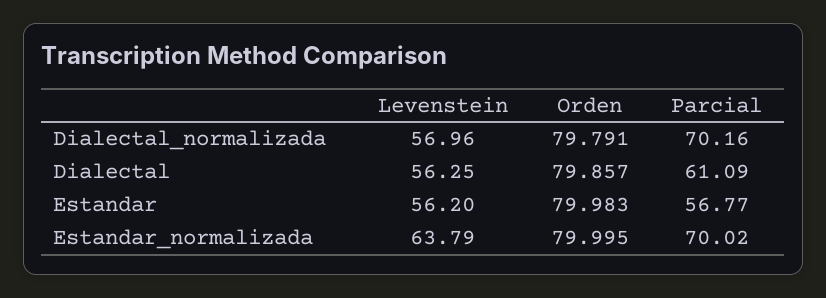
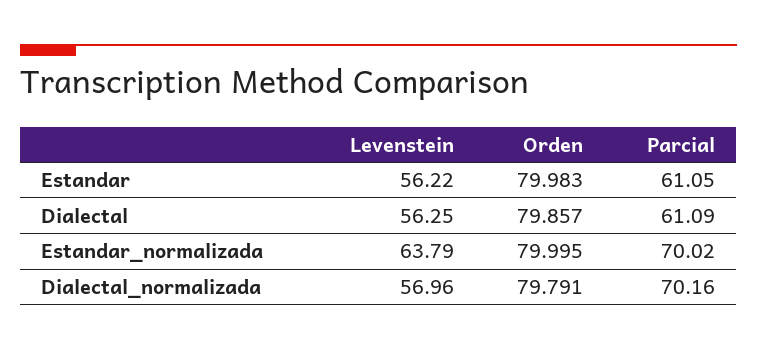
Levenstein, Estandar: 56.2 -> 56.22
Parcial, Estandar: 56.77 -> 61.05

